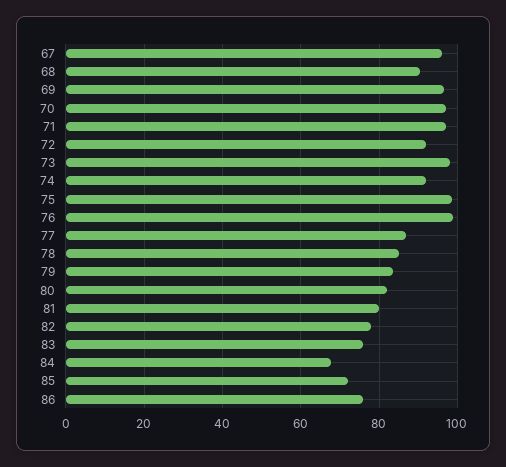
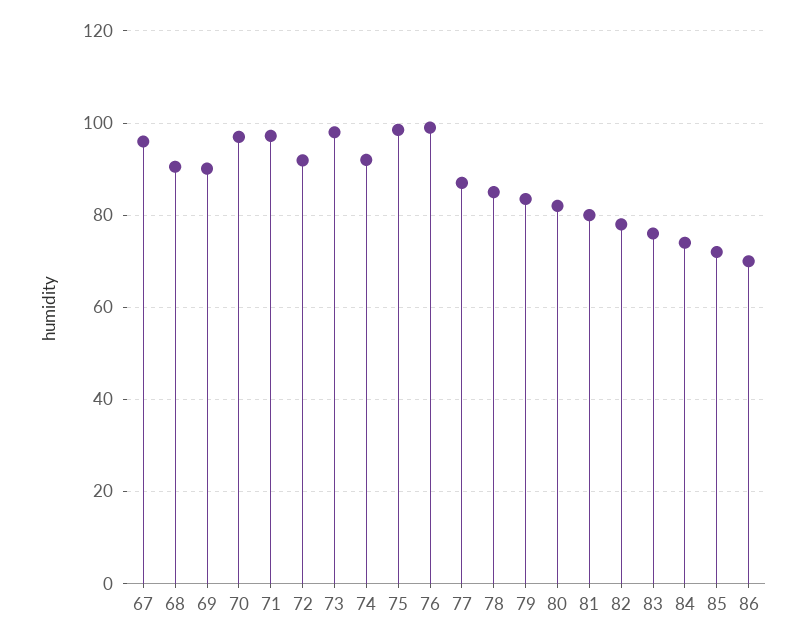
69: 96 -> 90
84: 68 -> 74
86: 76 -> 70

